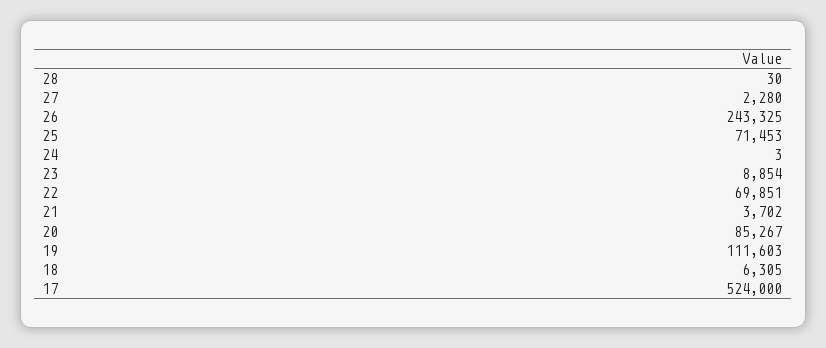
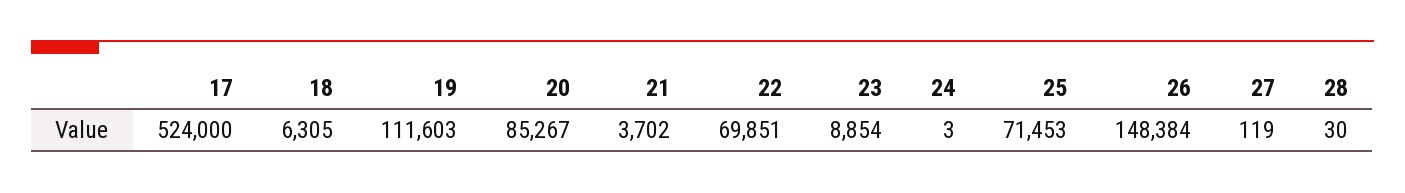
27: 2280 -> 119
26: 243325 -> 148384

